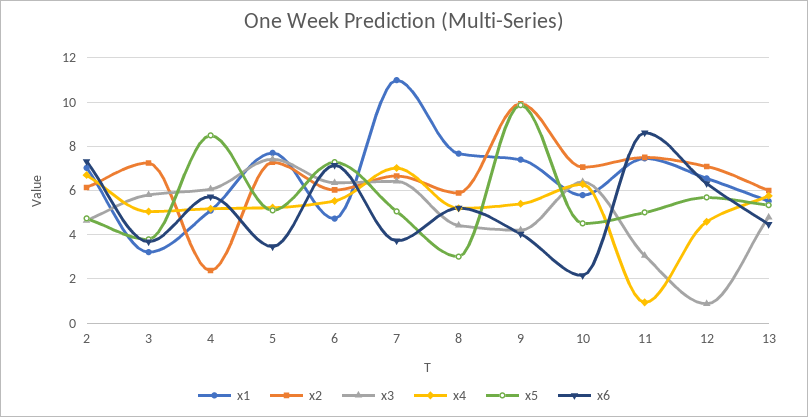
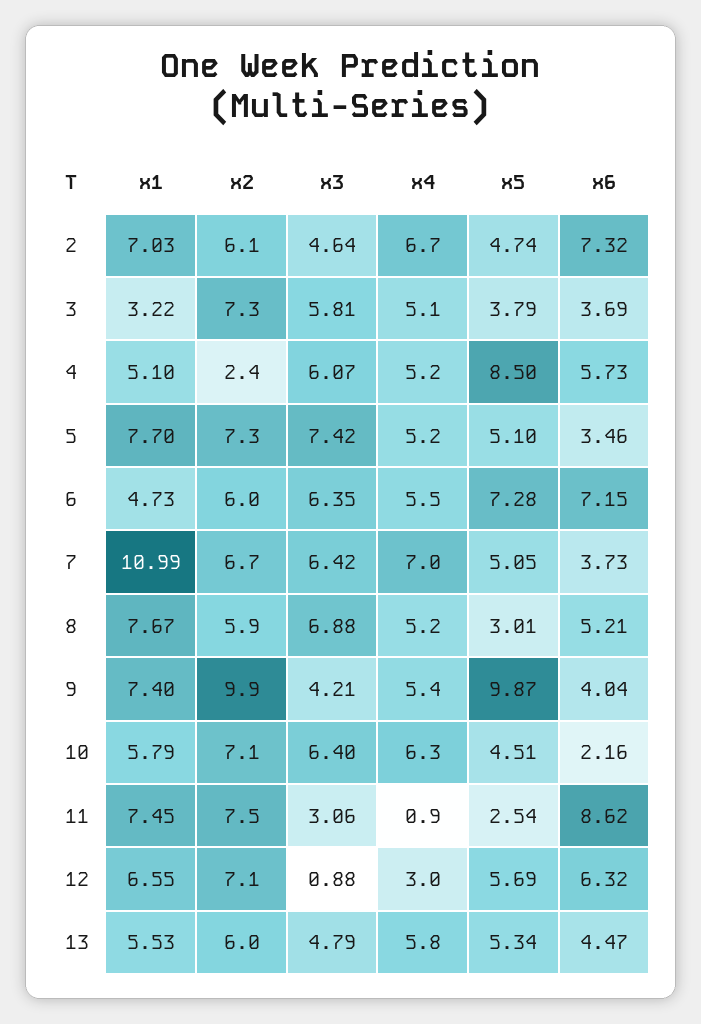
x3, 8: 4.5 -> 6.88
x5, 11: 5 -> 2.54
x4, 12: 4.5 -> 3

